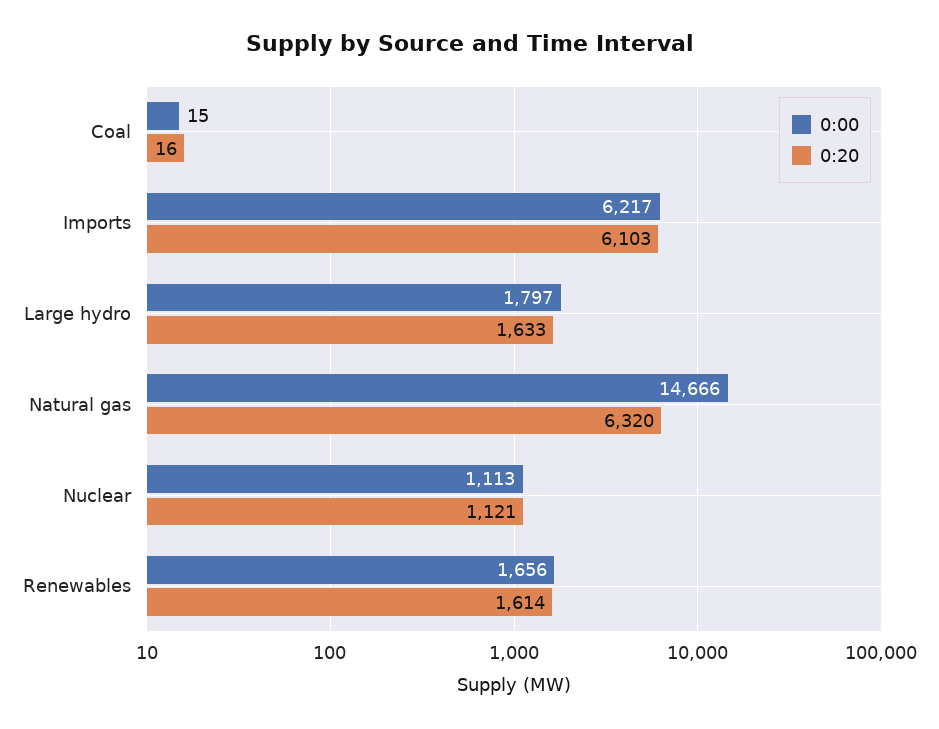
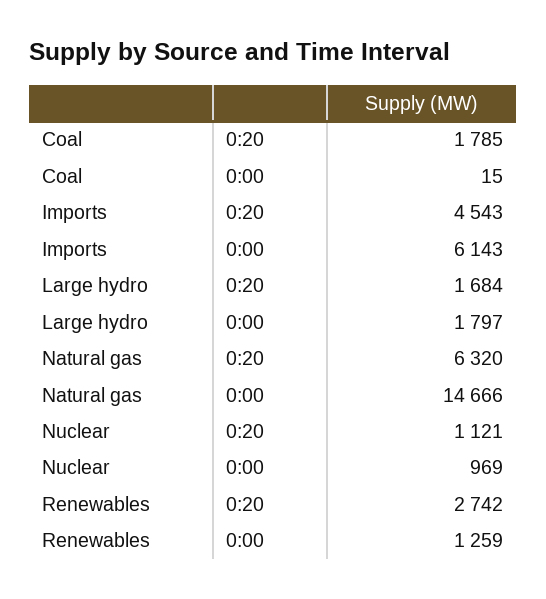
0:20, Coal: 16 -> 1785
0:00, Imports: 6217 -> 6143
0:20, Imports: 6103 -> 4543
0:20, Large hydro: 1633 -> 1684
0:00, Nuclear: 1113 -> 969
0:00, Renewables: 1656 -> 1259
0:20, Renewables: 1614 -> 2742

